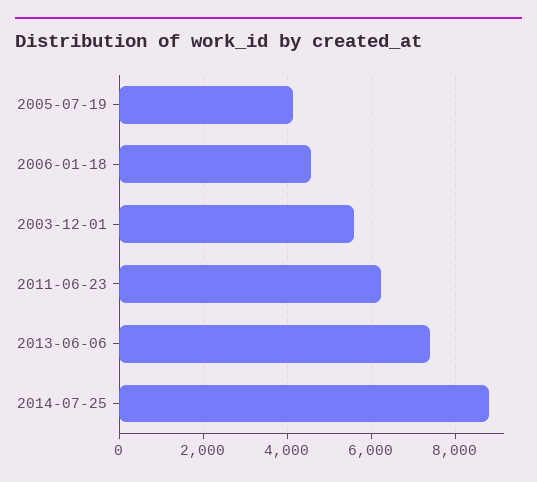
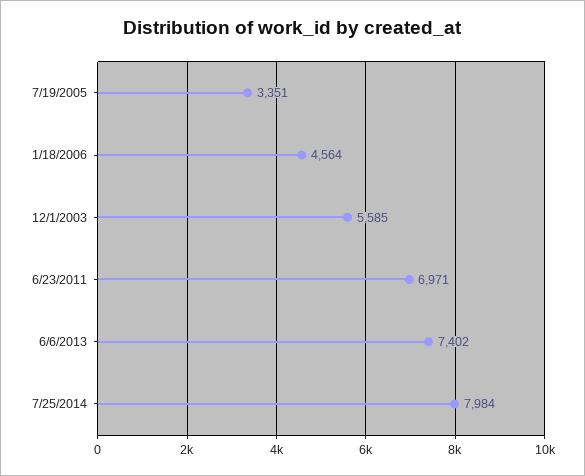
2005-07-19: 4200 -> 3351
2011-06-23: 6200 -> 6971
2014-07-25: 8800 -> 7984

